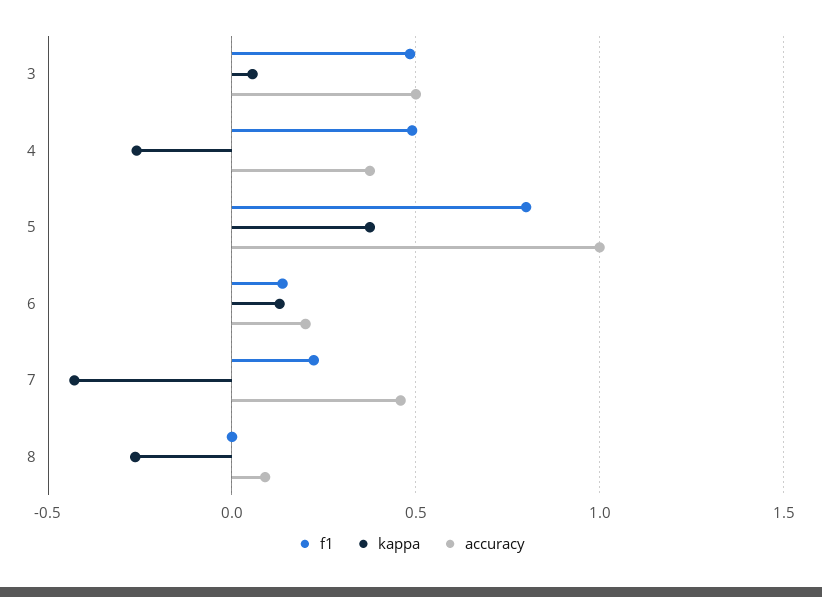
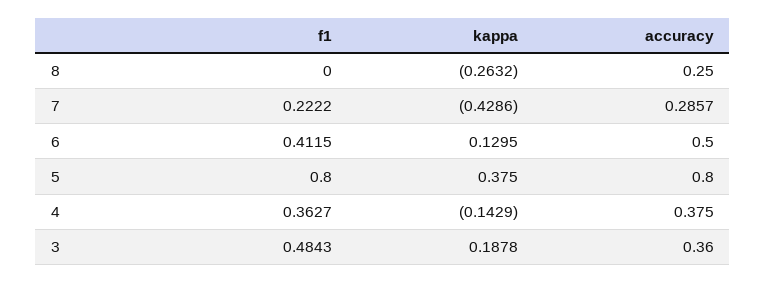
kappa, 3: 0.05 -> 0.1878
accuracy, 3: 0.5 -> 0.36
f1, 4: 0.5 -> 0.3627
kappa, 4: -0.25 -> -0.1429
accuracy, 5: 1 -> 0.8
f1, 6: 0.15 -> 0.4115
accuracy, 6: 0.2 -> 0.5
accuracy, 7: 0.45 -> 0.2857
accuracy, 8: 0.1 -> 0.25

